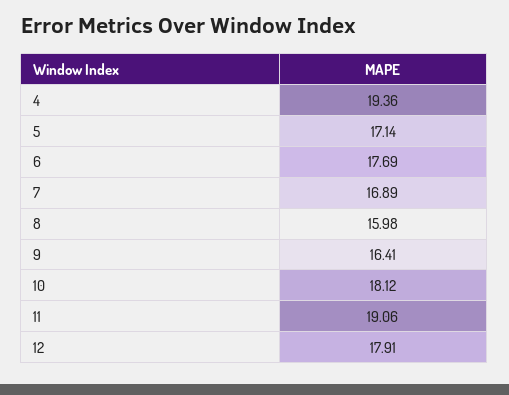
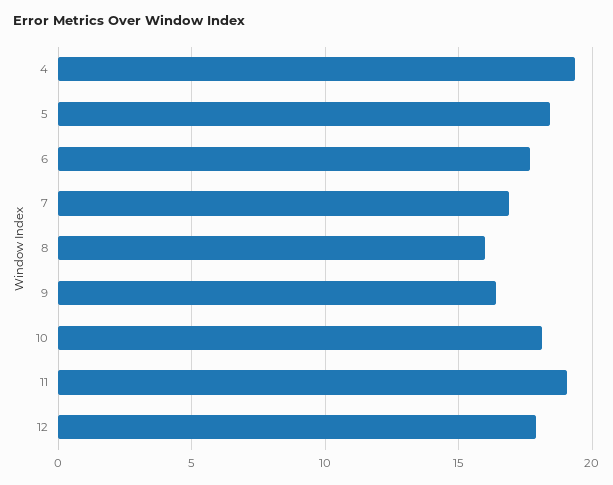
5: 17.14 -> 18.5

